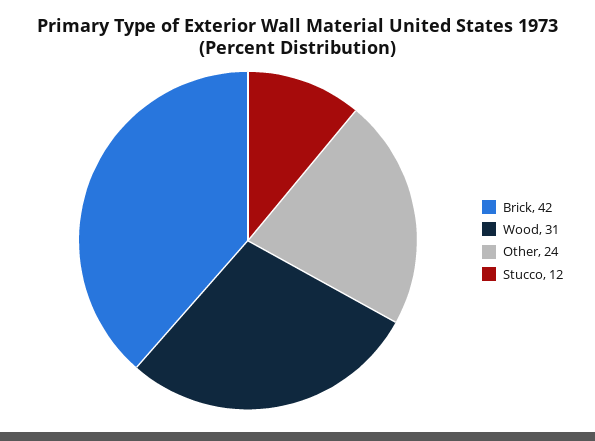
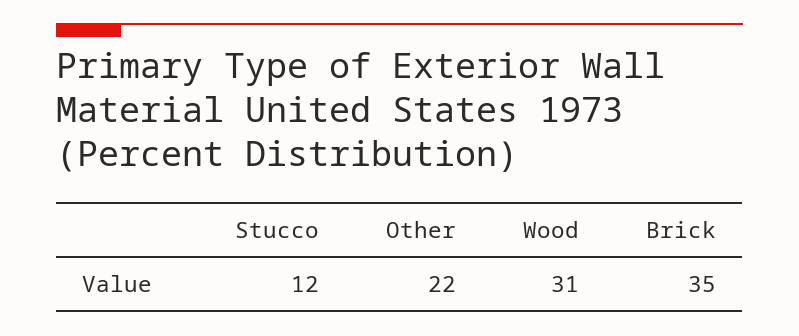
Brick: 42 -> 35
Other: 24 -> 22

